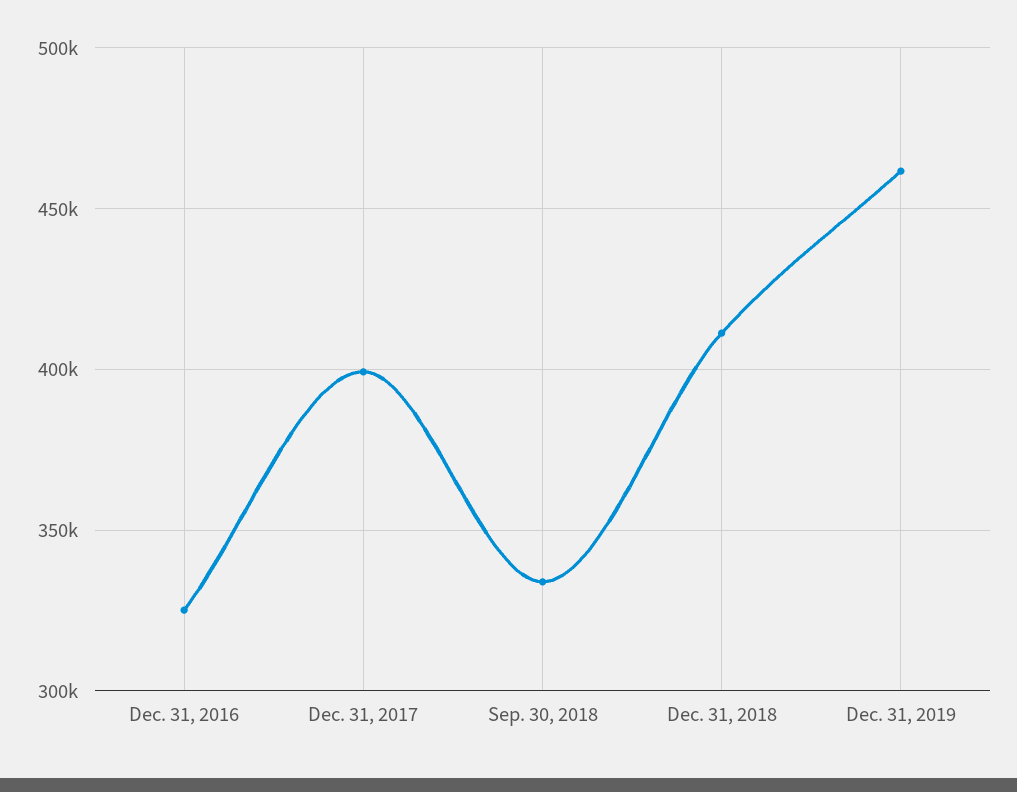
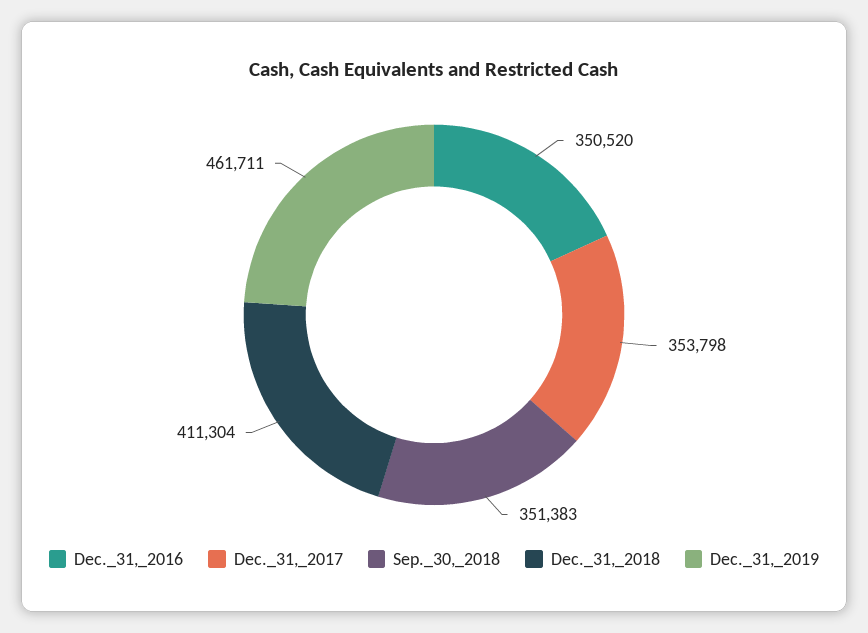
Dec. 31, 2016: 325000 -> 350520
Dec. 31, 2017: 400000 -> 353798
Sep. 30, 2018: 335000 -> 351383

